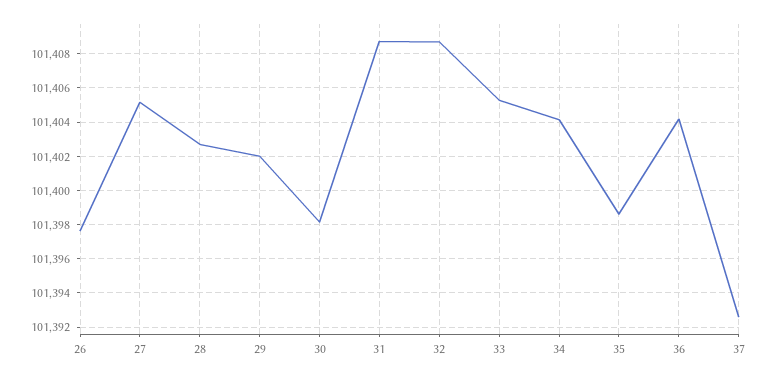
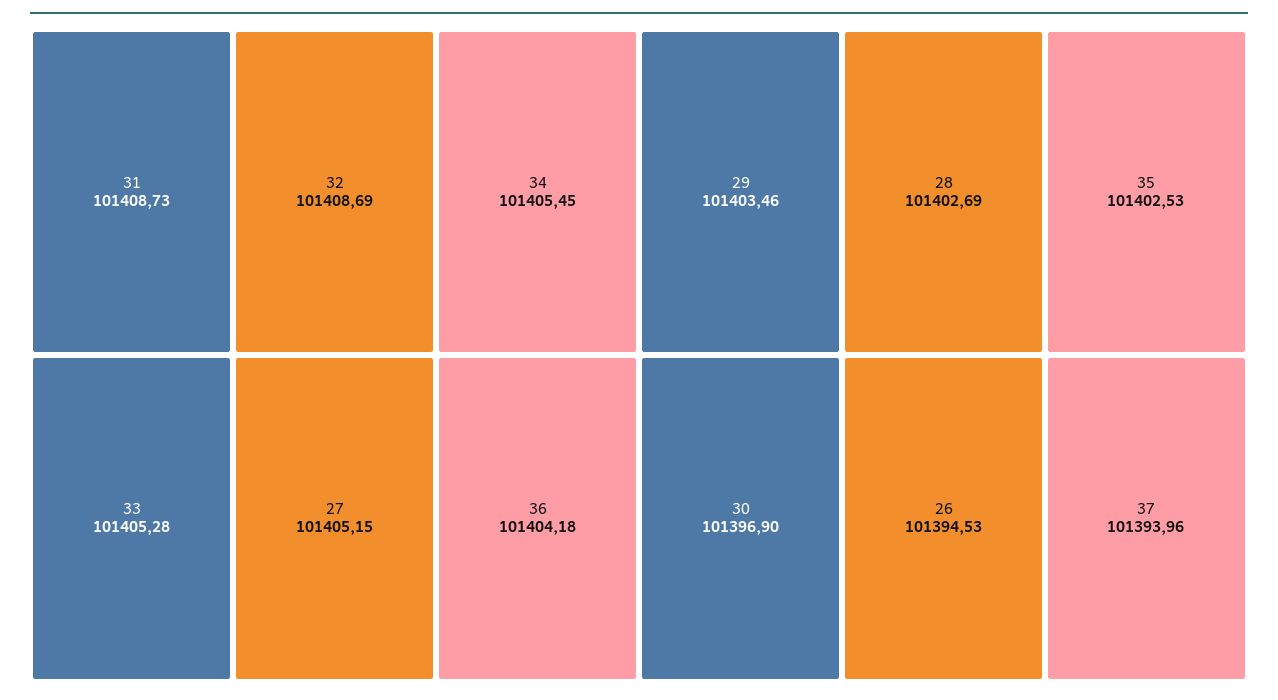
26: 101397.5 -> 101394.53
29: 101402 -> 101403.46
30: 101398 -> 101396.9
34: 101404 -> 101405.45
35: 101398.5 -> 101402.53
37: 101392.5 -> 101393.96

